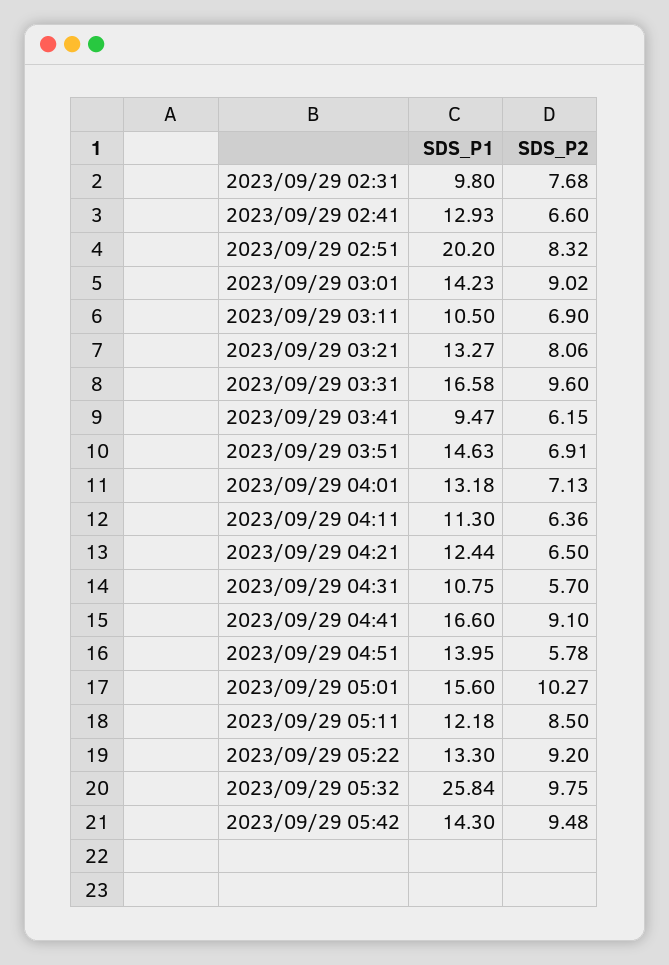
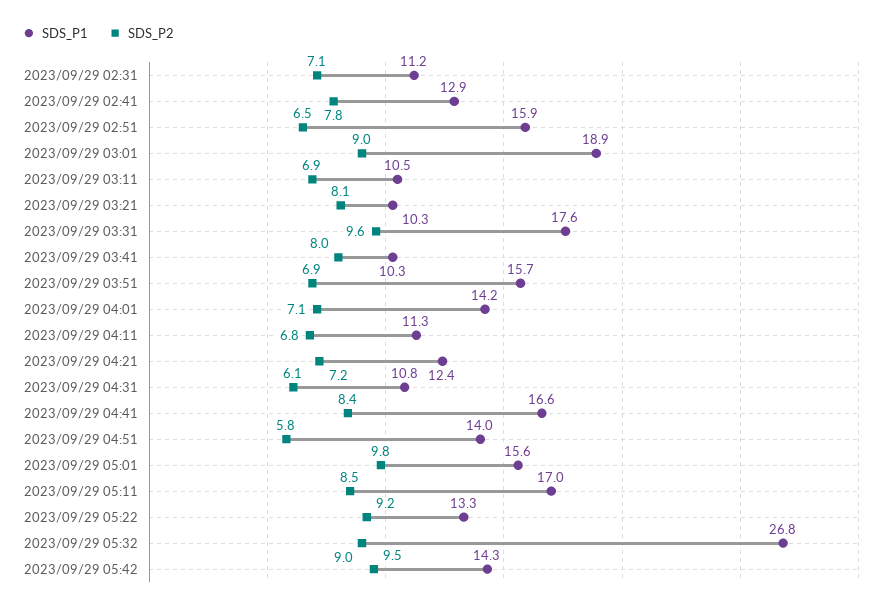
SDS_P1, 2023/09/29 02:31: 9.8 -> 11.2
SDS_P2, 2023/09/29 02:31: 7.68 -> 7.1
SDS_P2, 2023/09/29 02:41: 6.6 -> 7.8
SDS_P1, 2023/09/29 02:51: 20.2 -> 15.9
SDS_P2, 2023/09/29 02:51: 8.32 -> 6.5
SDS_P1, 2023/09/29 03:01: 14.23 -> 18.9
SDS_P1, 2023/09/29 03:21: 13.27 -> 10.3
SDS_P1, 2023/09/29 03:31: 16.58 -> 17.6
SDS_P1, 2023/09/29 03:41: 9.47 -> 10.3
SDS_P2, 2023/09/29 03:41: 6.15 -> 8
SDS_P1, 2023/09/29 03:51: 14.63 -> 15.7
SDS_P1, 2023/09/29 04:01: 13.18 -> 14.2
SDS_P2, 2023/09/29 04:11: 6.36 -> 6.8
SDS_P2, 2023/09/29 04:21: 6.5 -> 7.2
SDS_P2, 2023/09/29 04:31: 5.7 -> 6.1
SDS_P2, 2023/09/29 04:41: 9.1 -> 8.4
SDS_P2, 2023/09/29 05:01: 10.27 -> 9.8
SDS_P1, 2023/09/29 05:11: 12.18 -> 17
SDS_P1, 2023/09/29 05:32: 25.84 -> 26.8
SDS_P2, 2023/09/29 05:32: 9.75 -> 9

